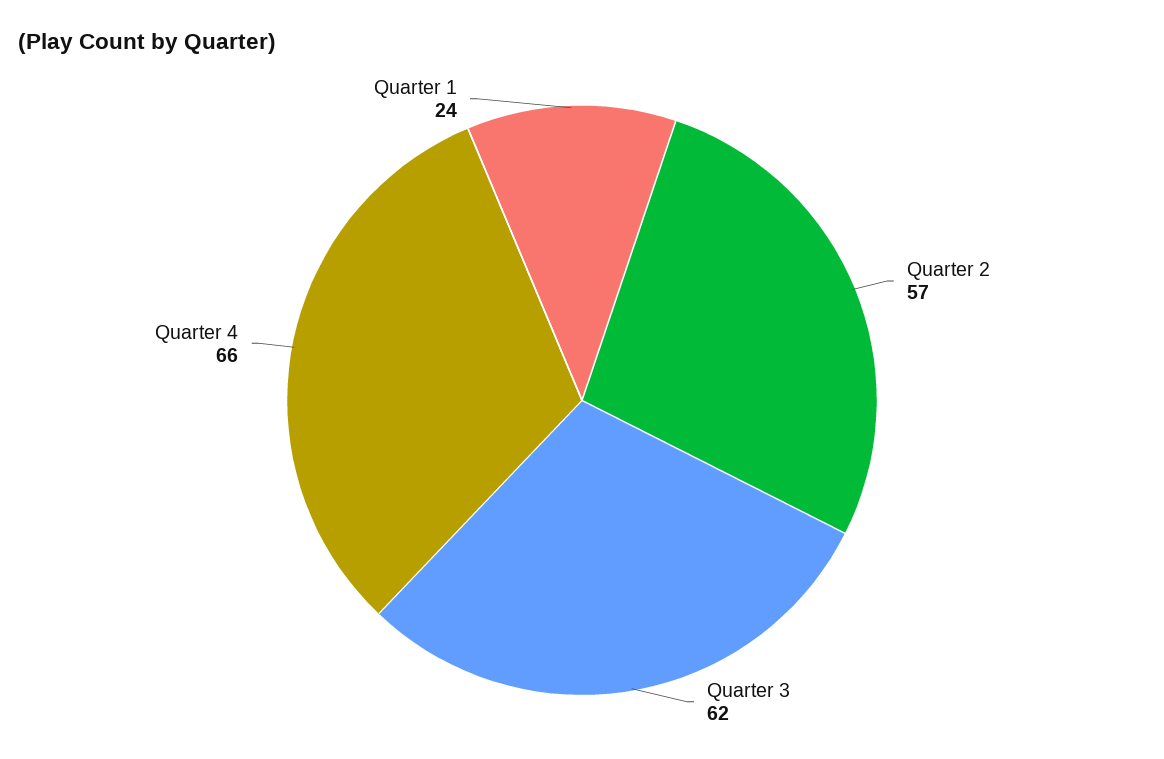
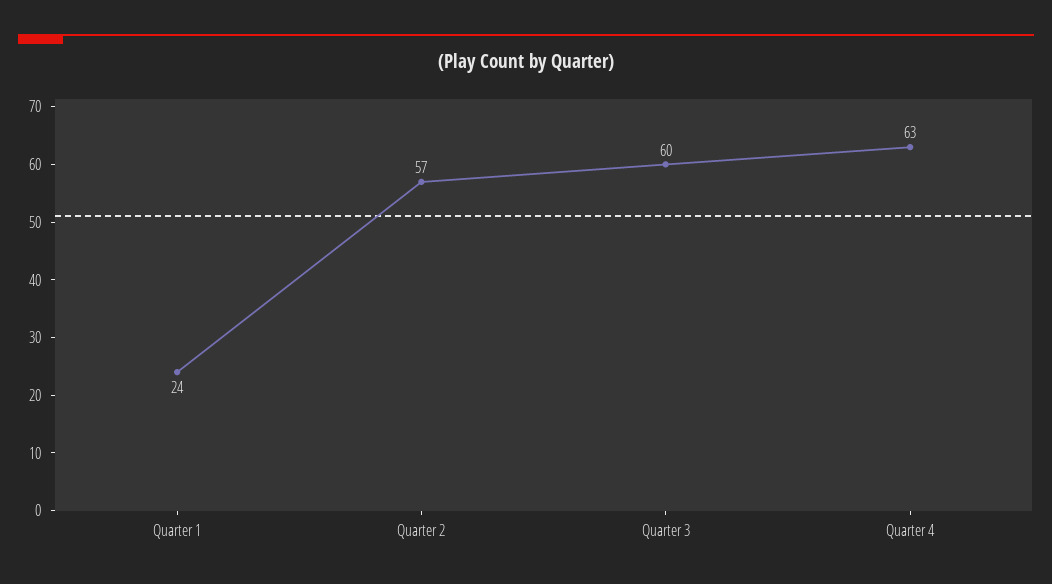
Quarter 3: 62 -> 60
Quarter 4: 66 -> 63

